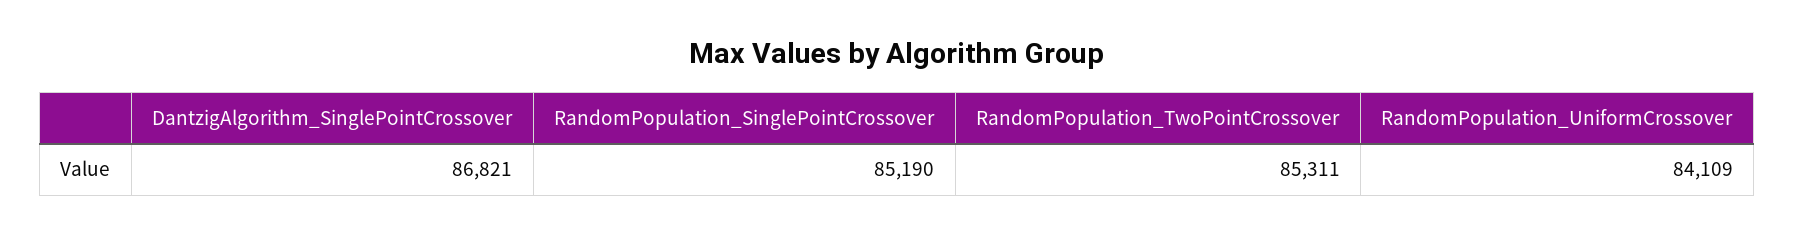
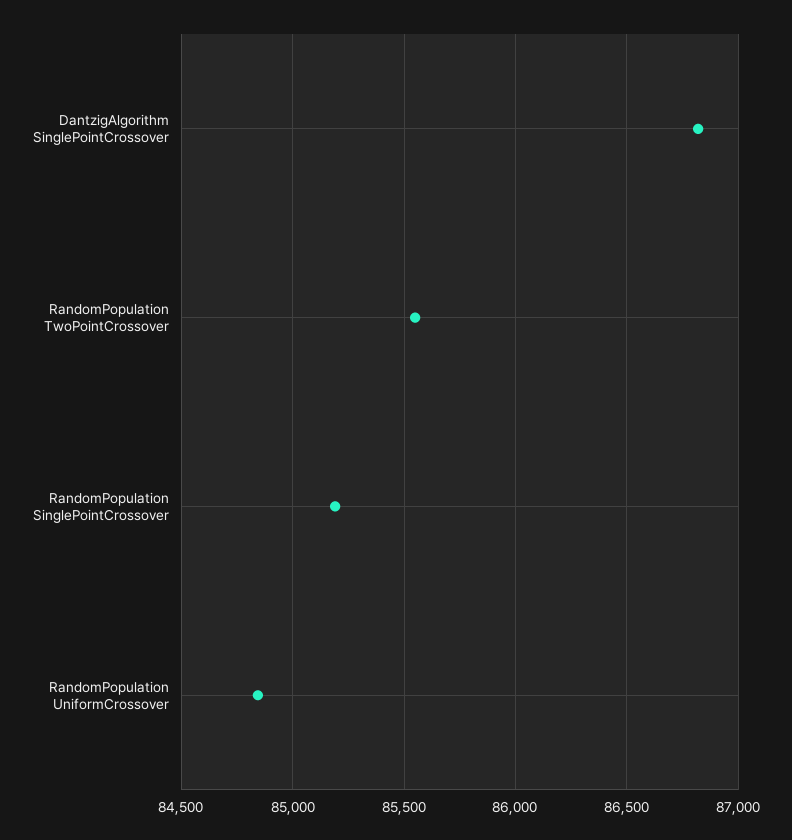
RandomPopulation_TwoPointCrossover: 85311 -> 85550
RandomPopulation_UniformCrossover: 84109 -> 84850

